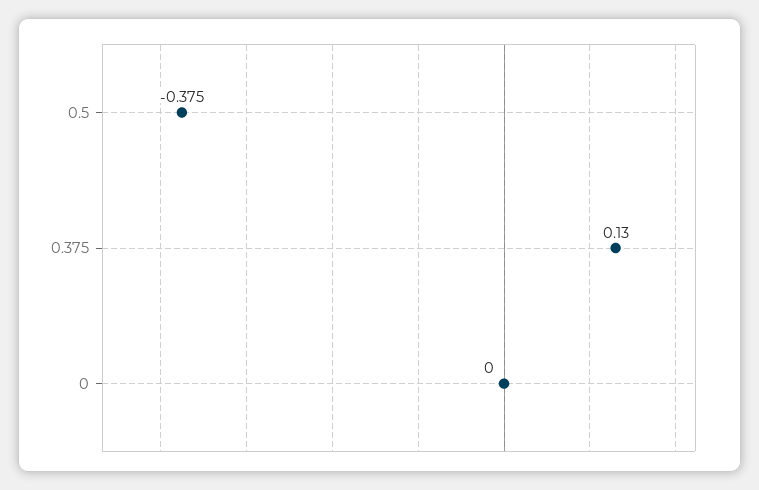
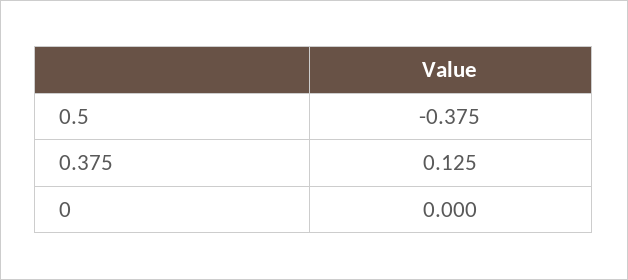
0.375: 0.13 -> 0.125

